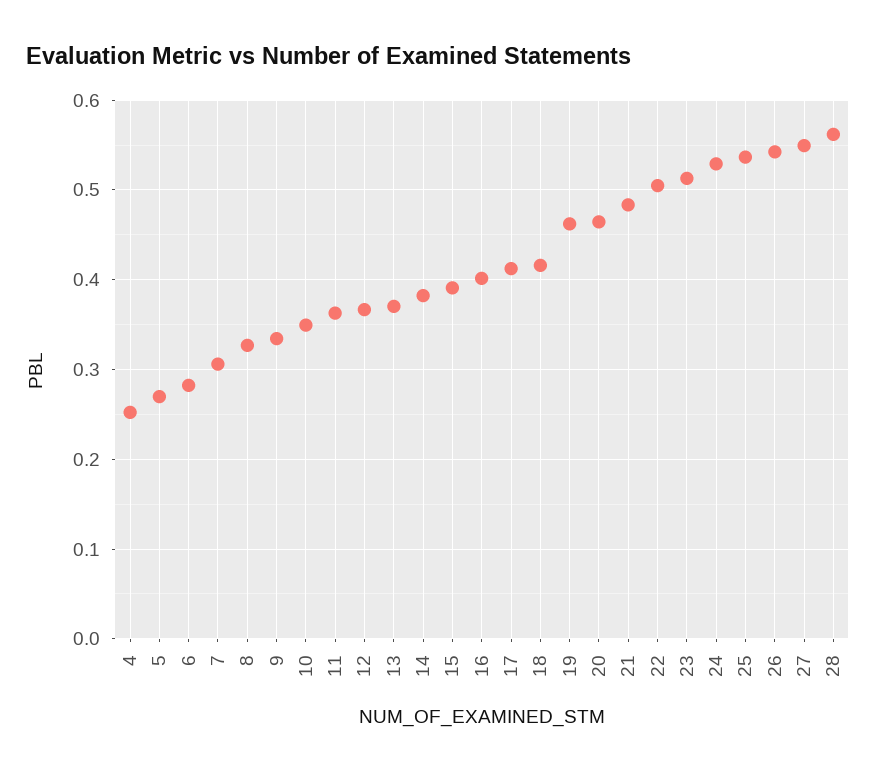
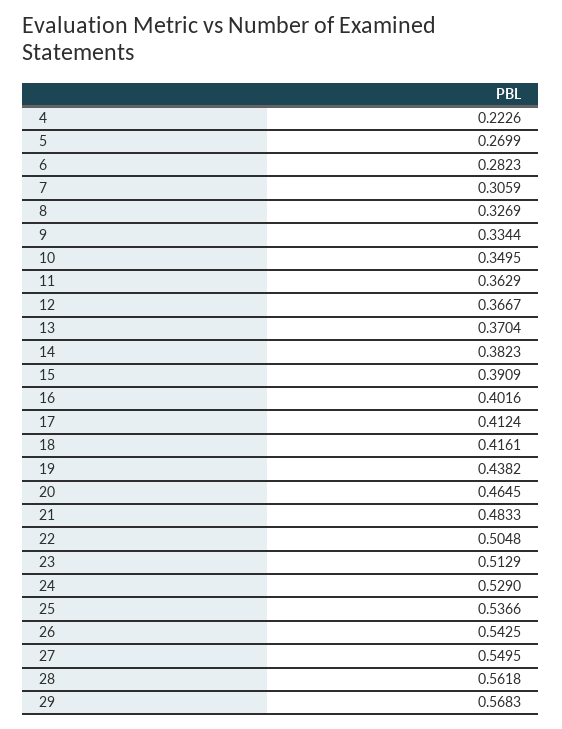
4: 0.25 -> 0.2226
19: 0.46 -> 0.4382
29: none -> 0.5683

